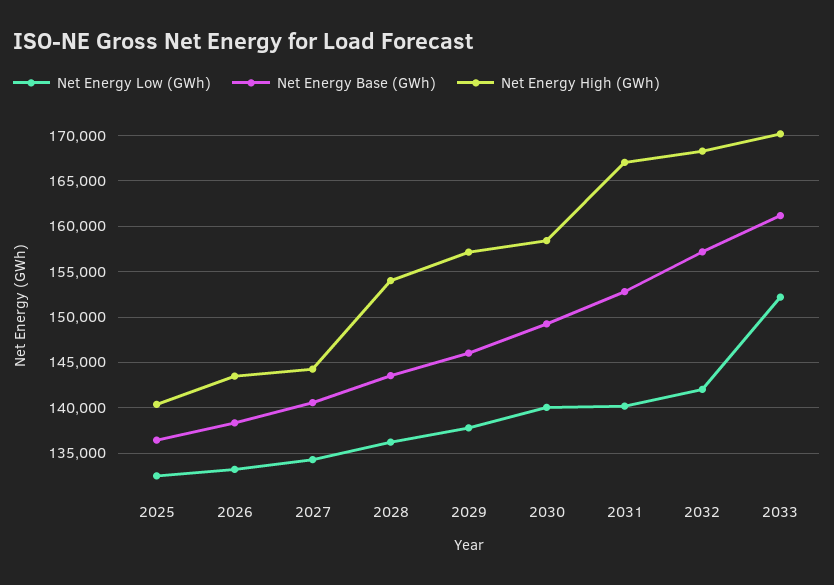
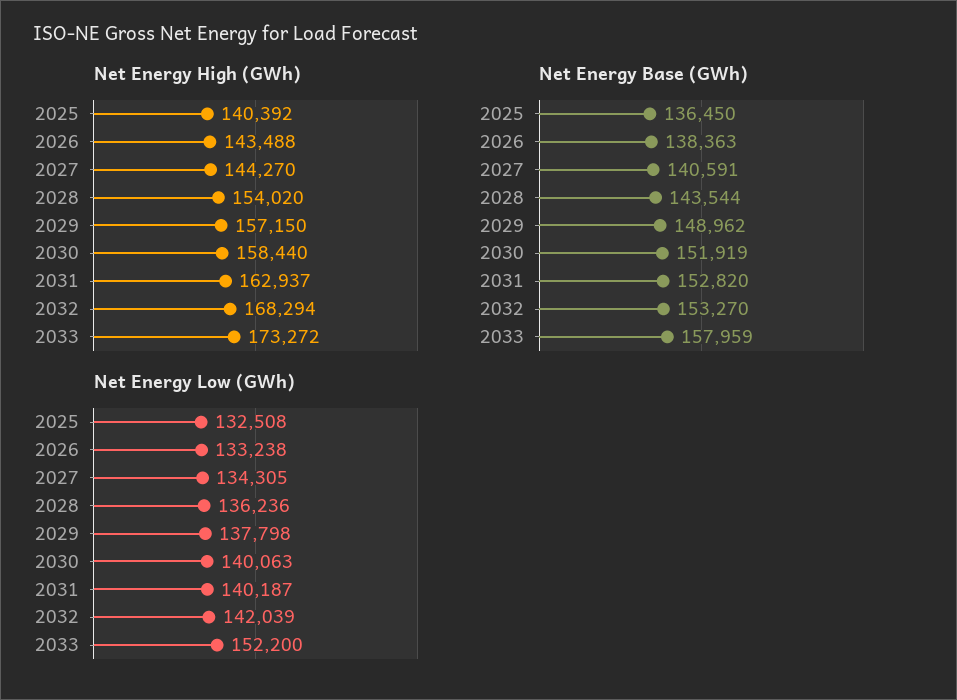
Net Energy Base (GWh), 2029: 146000 -> 148962
Net Energy Base (GWh), 2030: 149000 -> 151919
Net Energy High (GWh), 2031: 167000 -> 162937
Net Energy Base (GWh), 2032: 157000 -> 153270
Net Energy Base (GWh), 2033: 161000 -> 157959
Net Energy High (GWh), 2033: 170000 -> 173272

